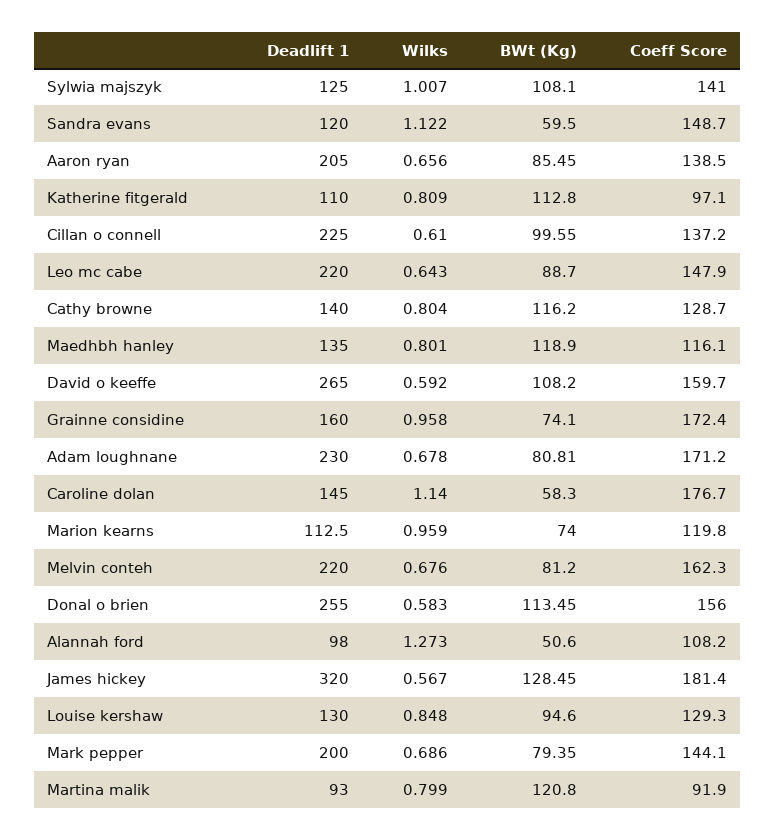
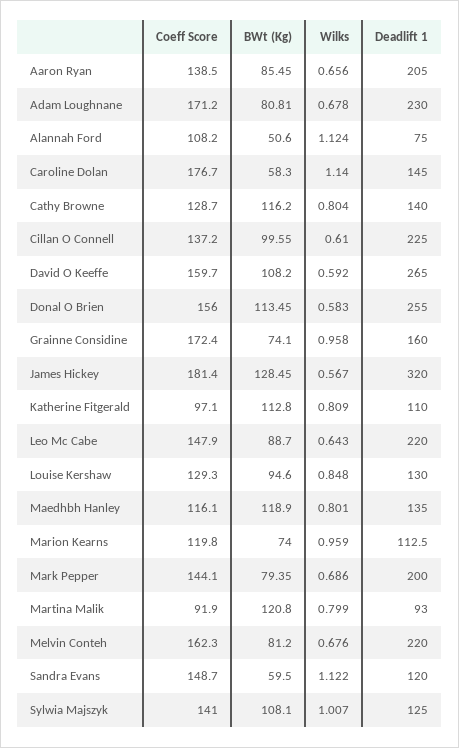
Deadlift 1, Alannah ford: 98 -> 75
Wilks, Alannah ford: 1.273 -> 1.124

